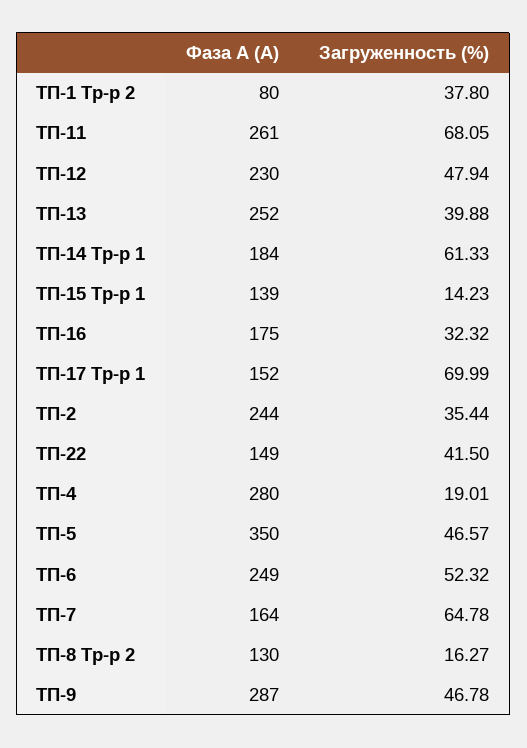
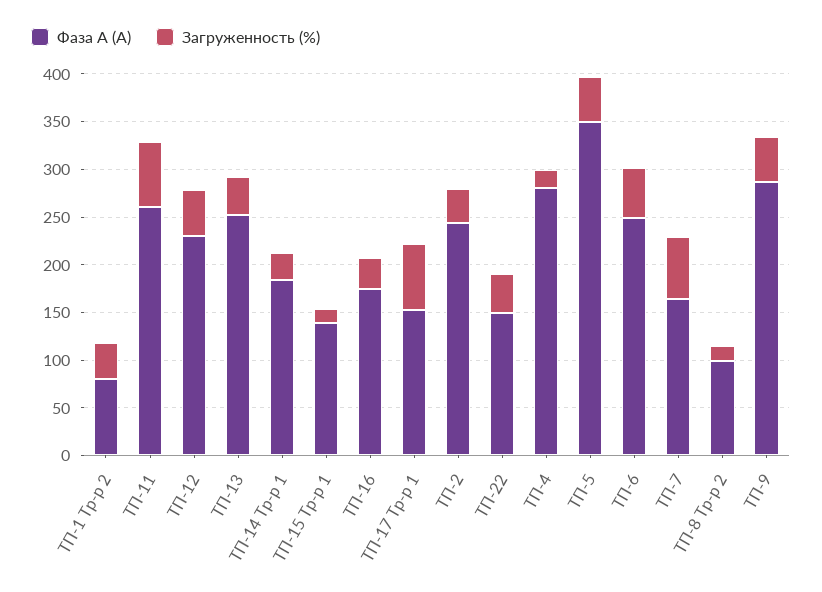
Загруженность (%), ТП-14 Тр-р 1: 61.33 -> 30
Фаза А (А), ТП-8 Тр-р 2: 130 -> 100

